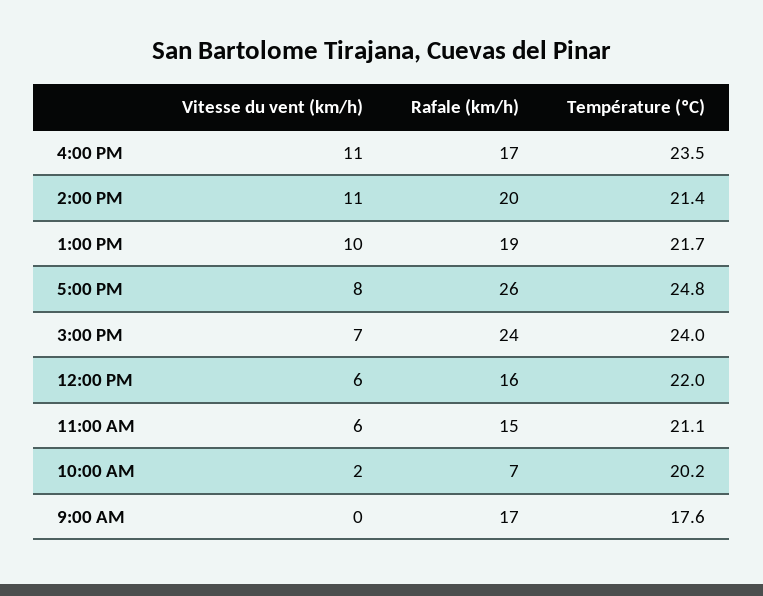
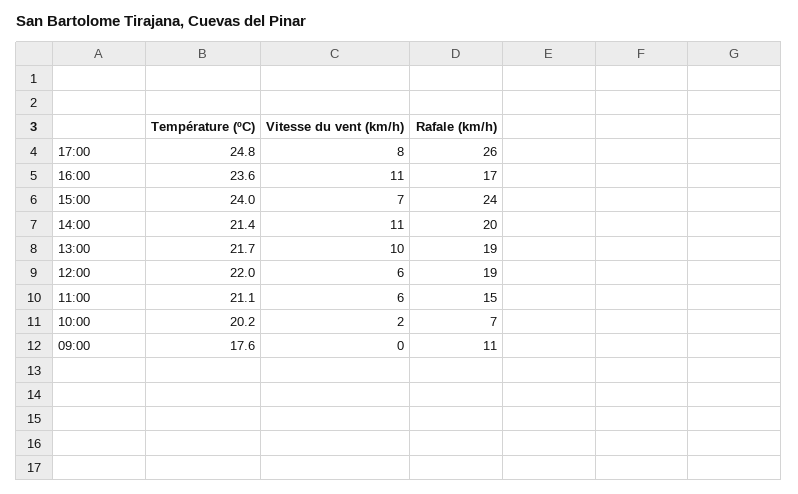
Température (ºC), 4:00 PM: 23.5 -> 23.6
Rafale (km/h), 12:00 PM: 16 -> 19
Rafale (km/h), 9:00 AM: 17 -> 11

